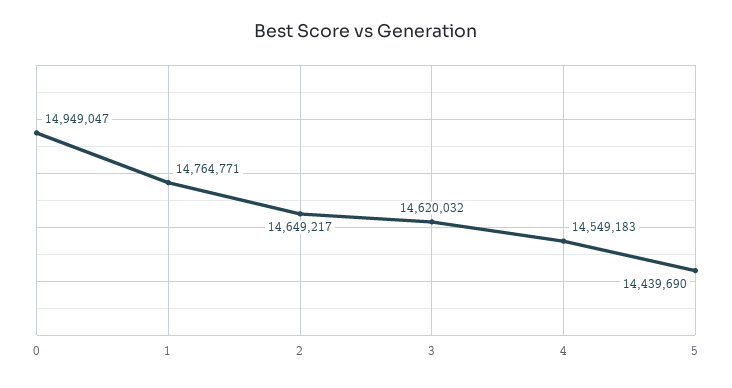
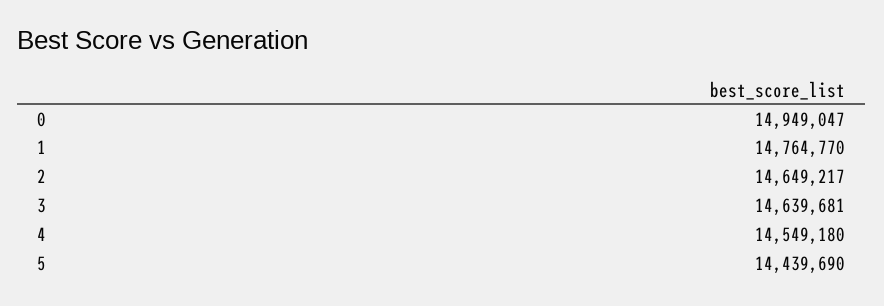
1: 14764771 -> 14764770
3: 14620032 -> 14639681
4: 14549183 -> 14549180

